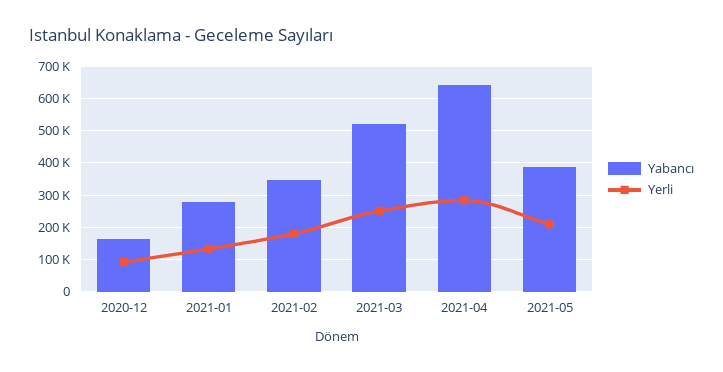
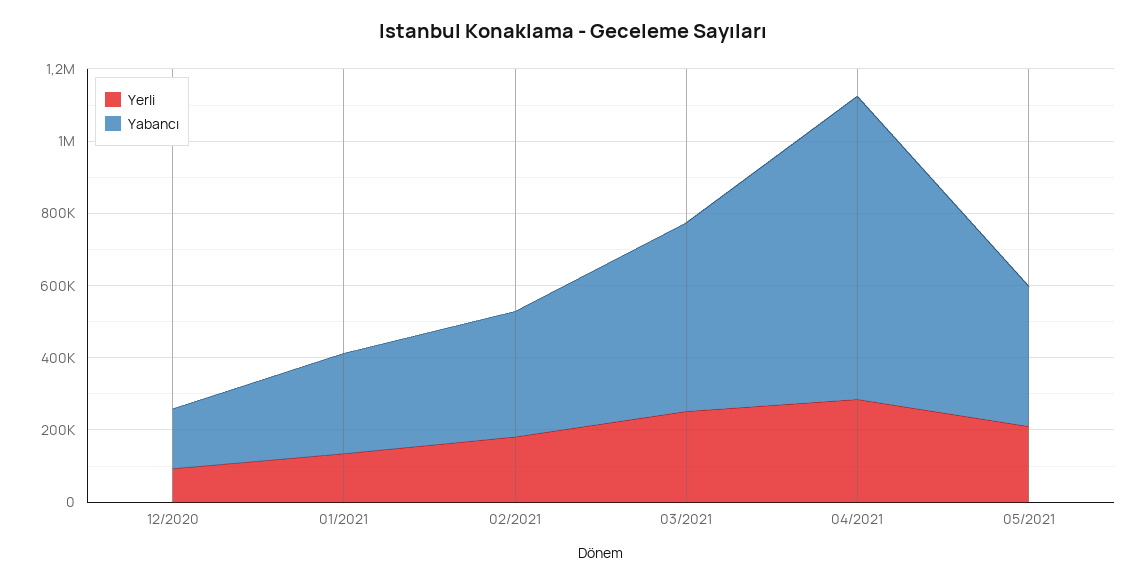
Yabancı, 2021-04: 640000 -> 850000

